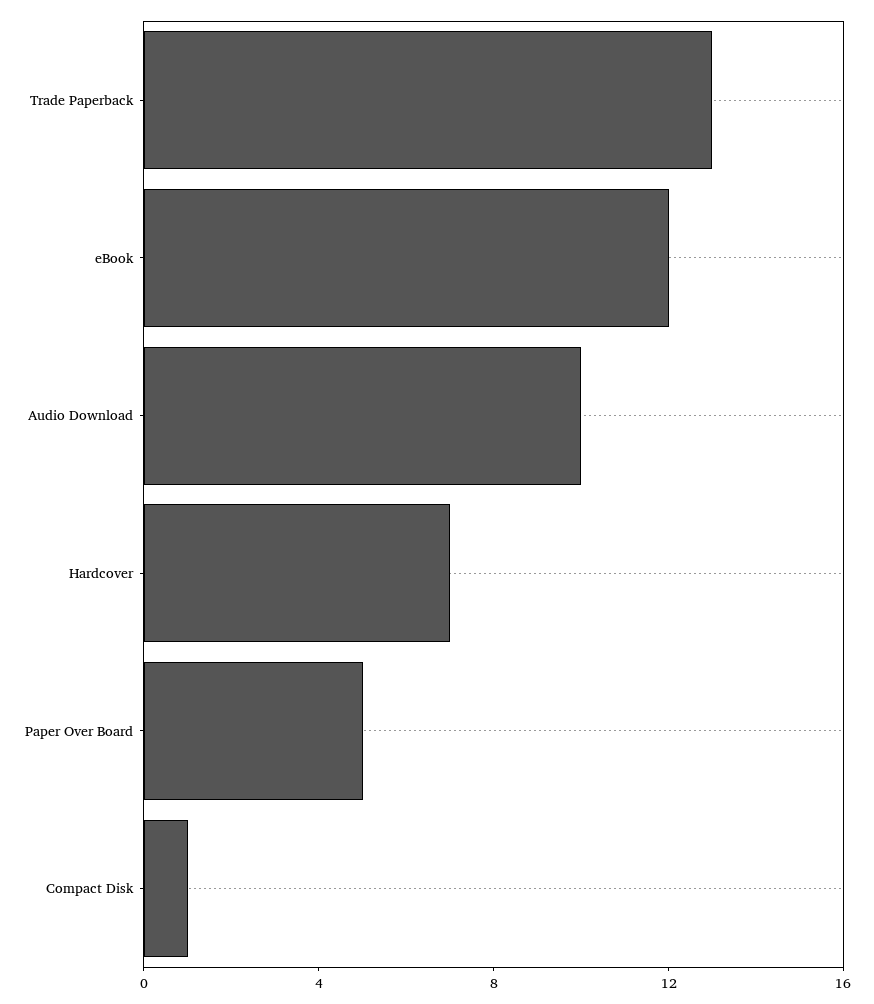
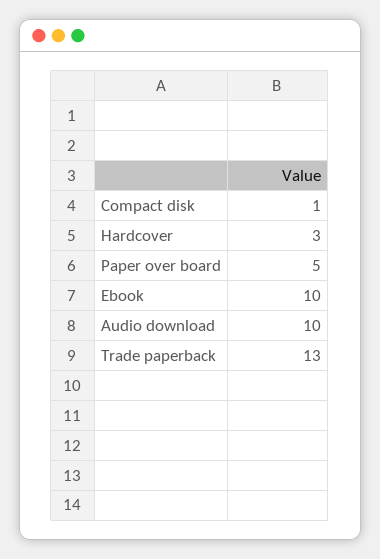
eBook: 12 -> 10
Hardcover: 7 -> 3

